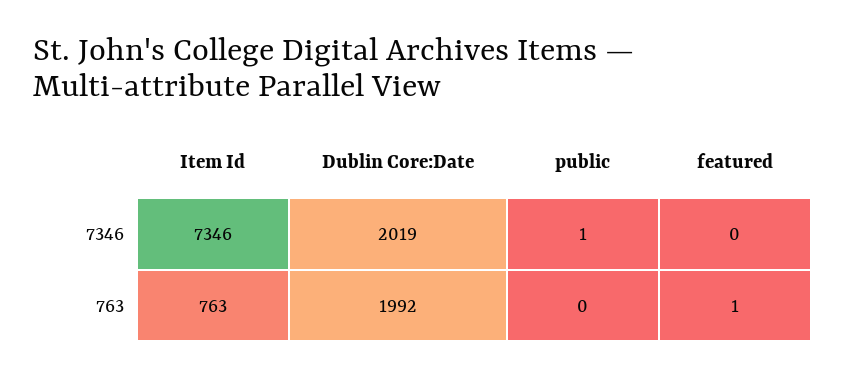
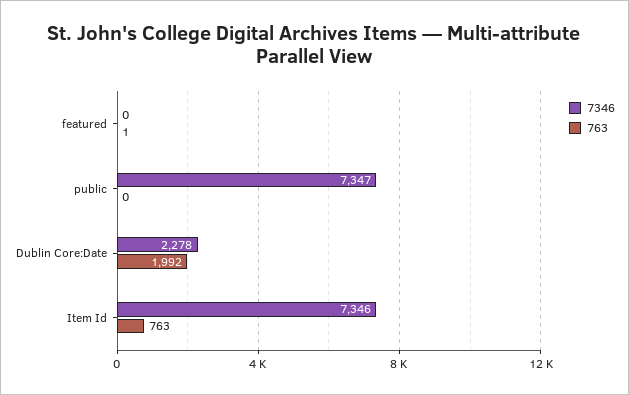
7346, Dublin Core:Date: 2019 -> 2278
7346, public: 1 -> 7347

